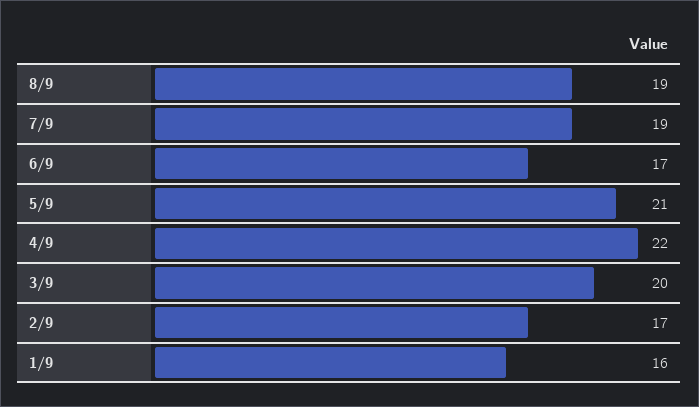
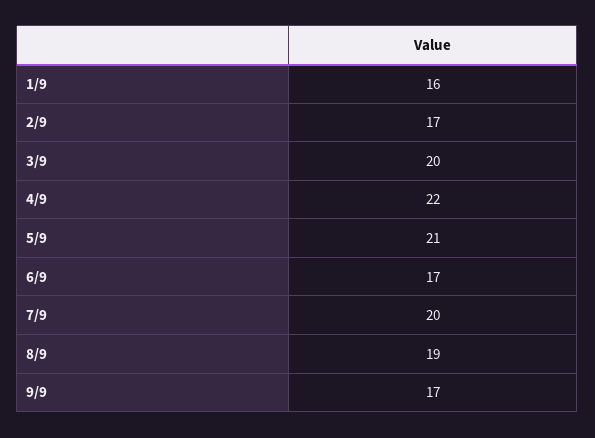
7/9: 19 -> 20
9/9: none -> 17

